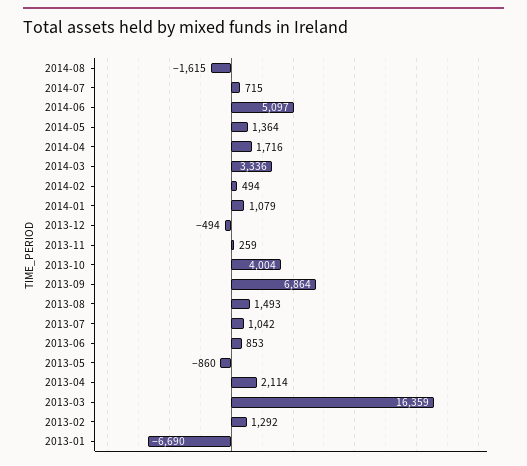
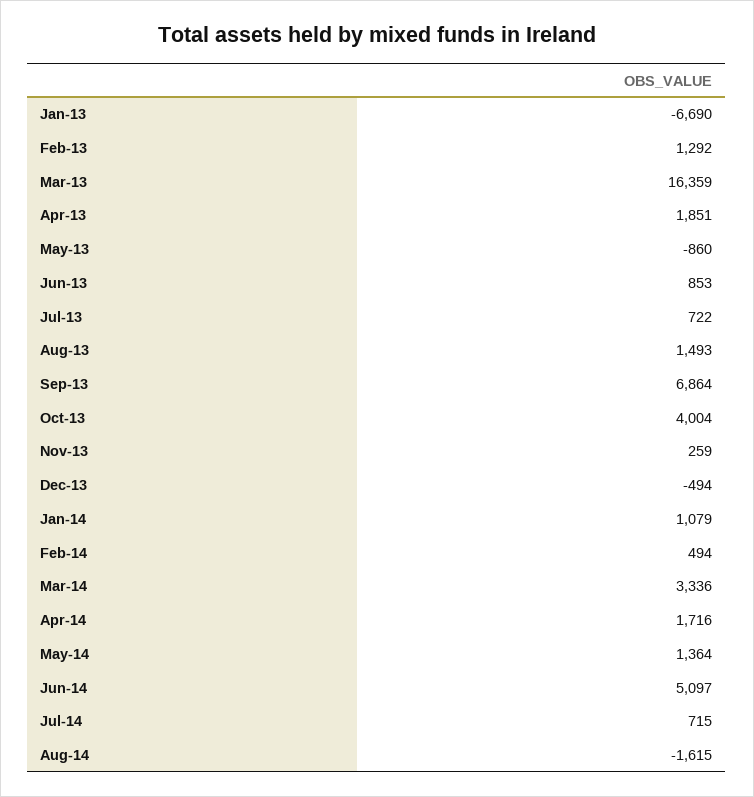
2013-07: 1042 -> 722
2013-04: 2114 -> 1851

